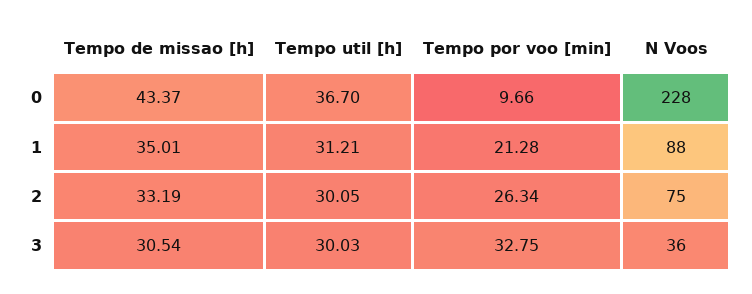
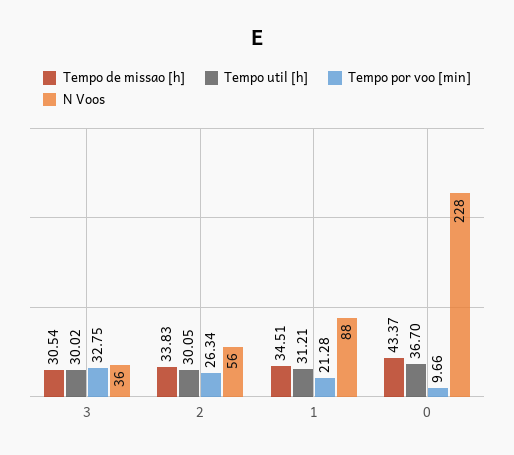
Tempo de missao [h], 1: 35.01 -> 34.51
Tempo de missao [h], 2: 33.19 -> 33.83
N Voos, 2: 75 -> 56
Tempo util [h], 3: 30.03 -> 30.02

